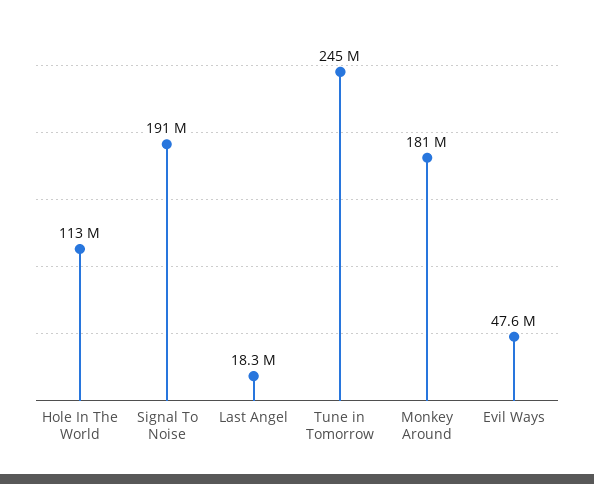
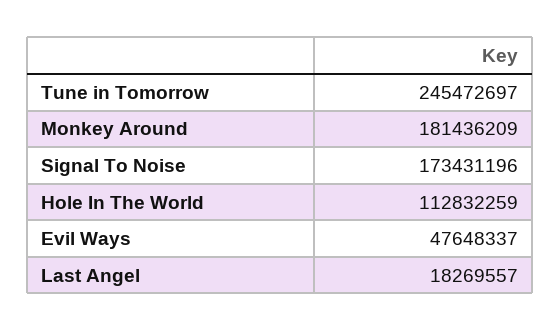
Signal To Noise: 191000000 -> 173431196

